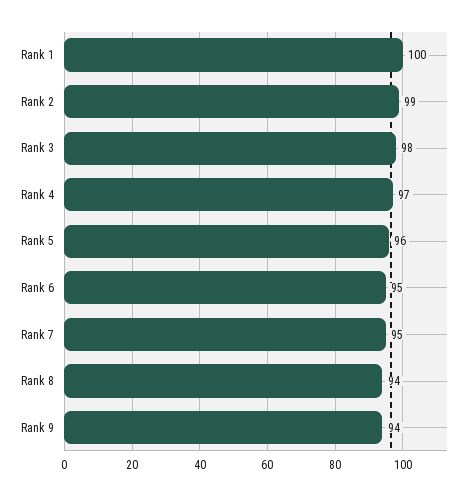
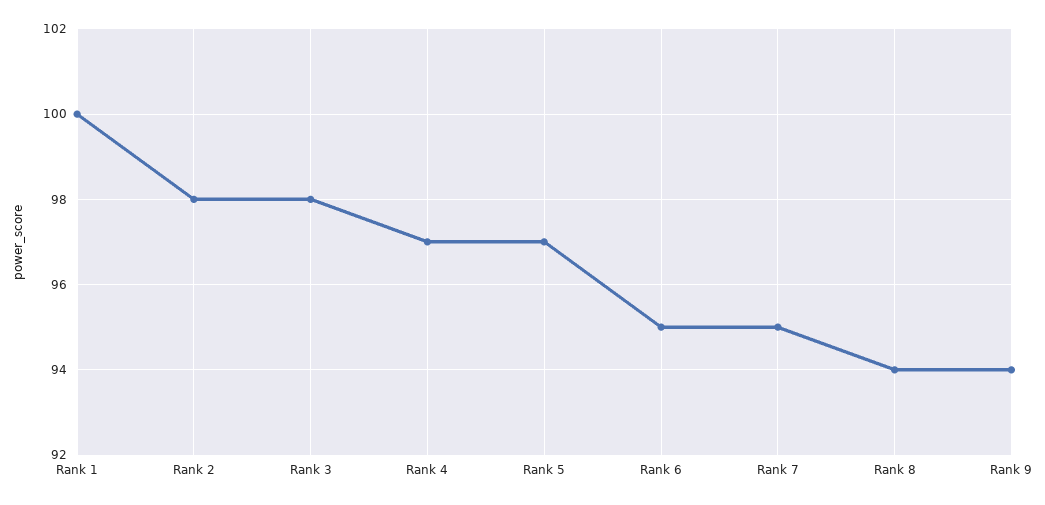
Rank 2: 99 -> 98
Rank 5: 96 -> 97

